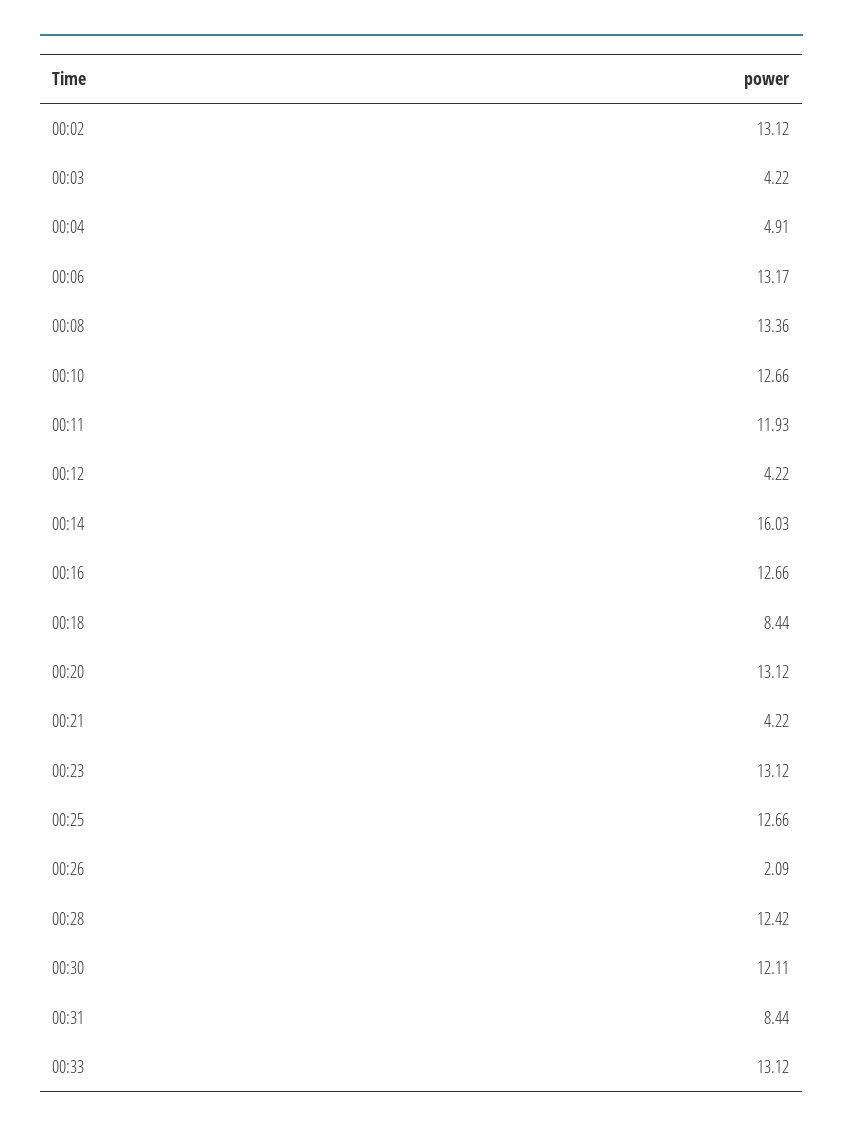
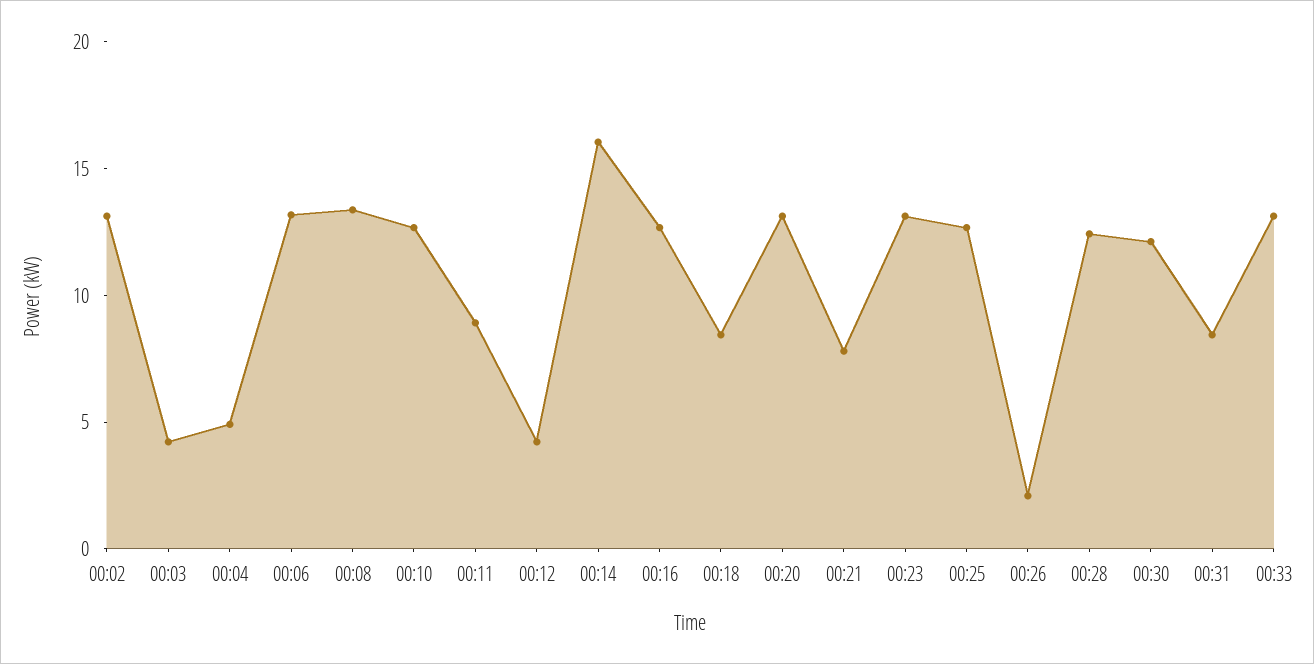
00:11: 11.93 -> 9
00:21: 4.22 -> 8

